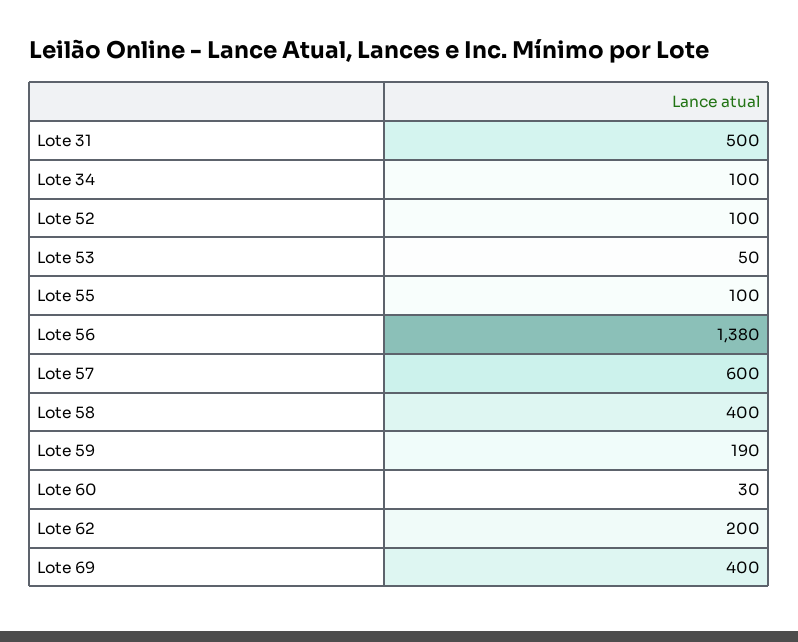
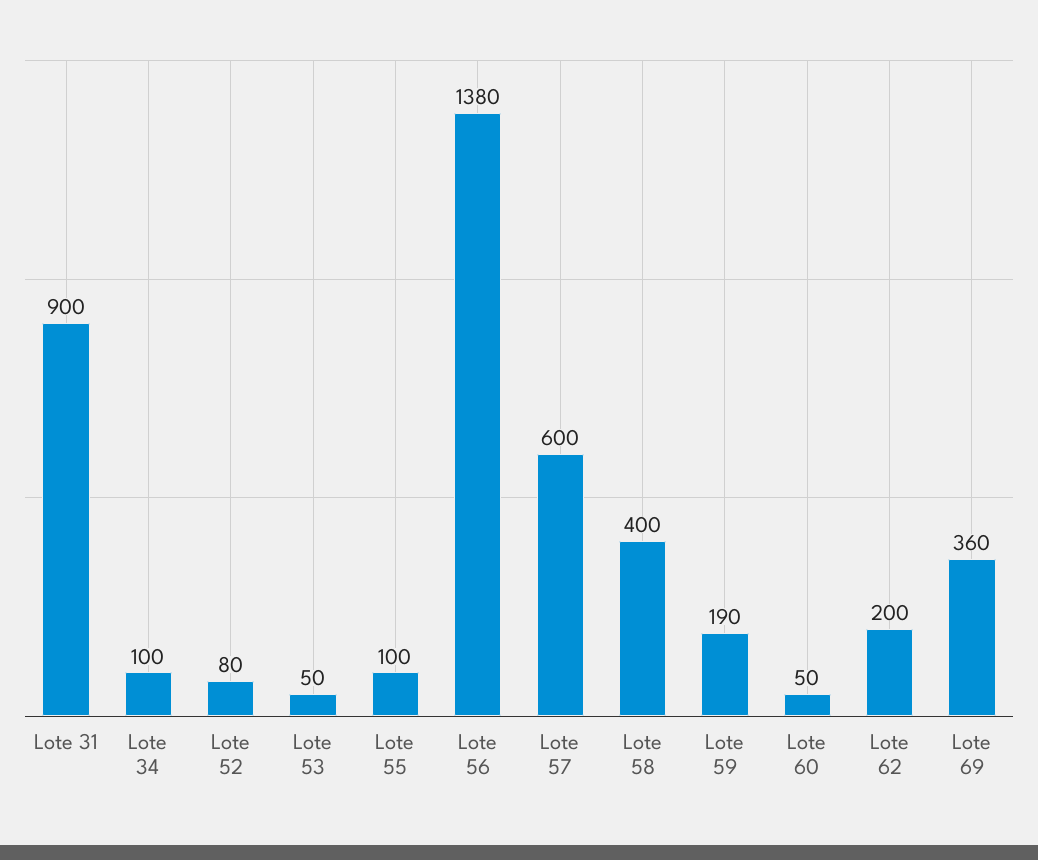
Lote 31: 500 -> 900
Lote 52: 100 -> 80
Lote 60: 30 -> 50
Lote 69: 400 -> 360

